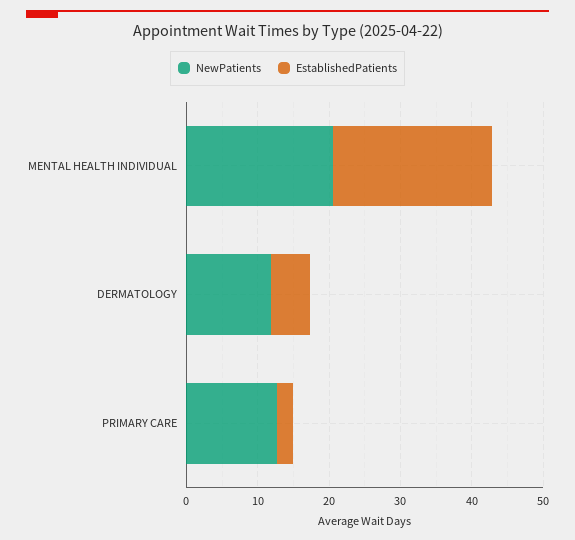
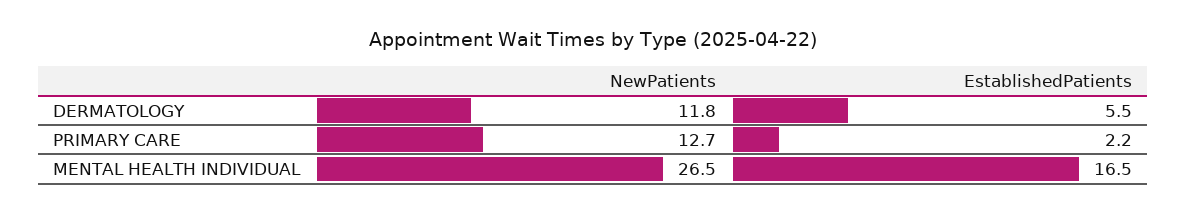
NewPatients, MENTAL HEALTH INDIVIDUAL: 20 -> 26.5
EstablishedPatients, MENTAL HEALTH INDIVIDUAL: 22 -> 16.5

